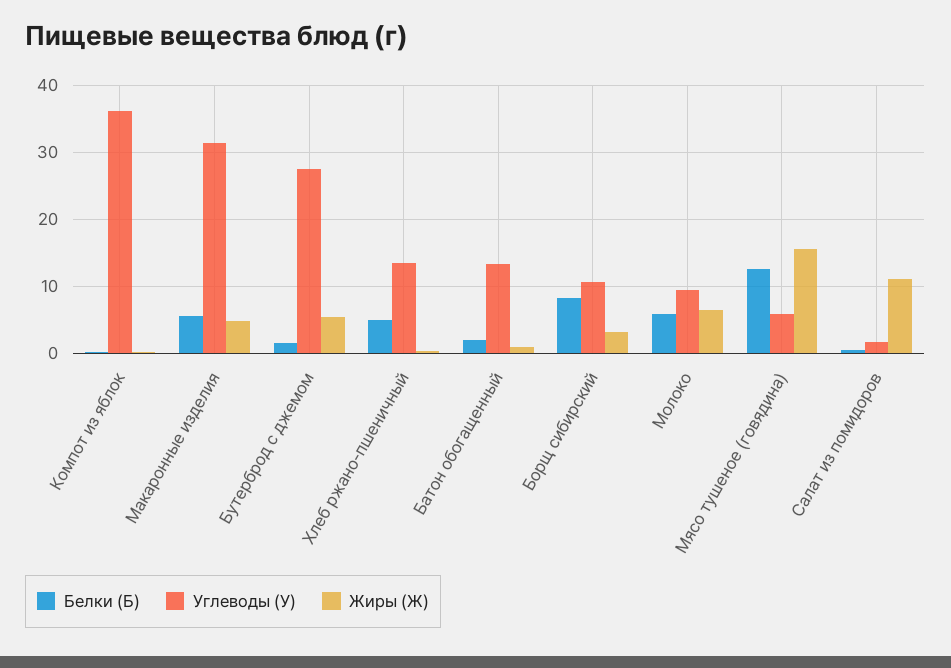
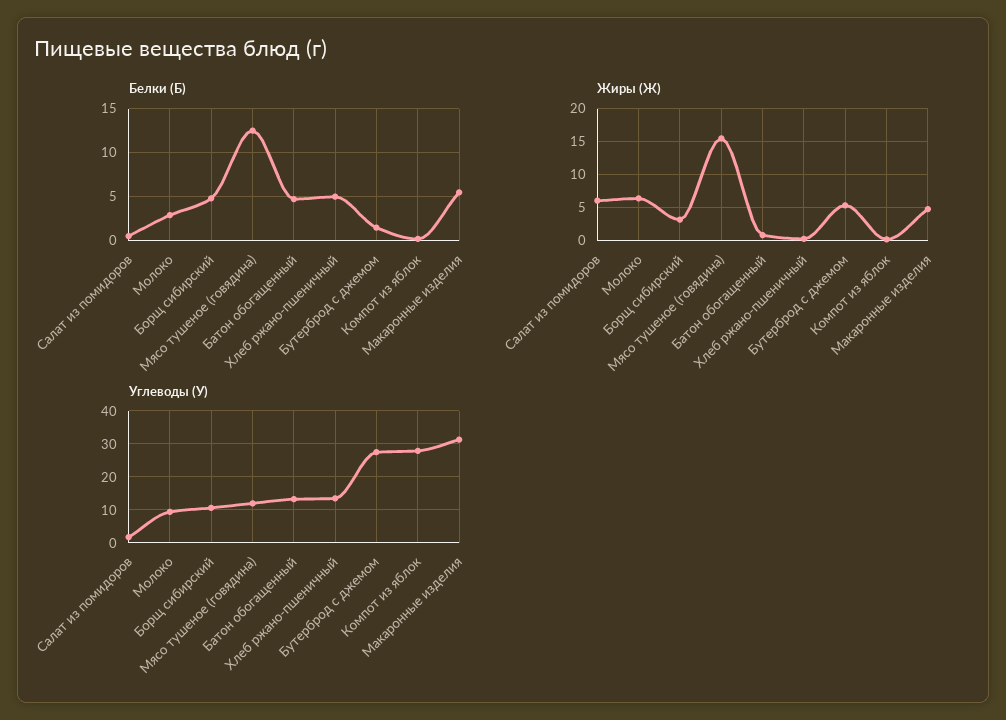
Углеводы (У), Компот из яблок: 36 -> 28
Белки (Б), Батон обогащенный: 2 -> 5
Белки (Б), Борщ сибирский: 8 -> 5
Белки (Б), Молоко: 6 -> 3
Углеводы (У), Мясо тушеное (говядина): 6 -> 12
Жиры (Ж), Салат из помидоров: 11 -> 6

